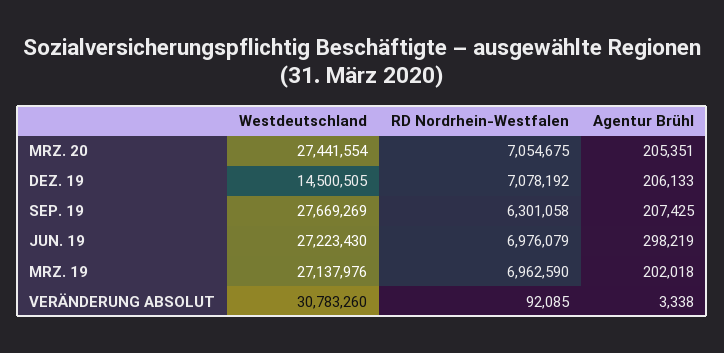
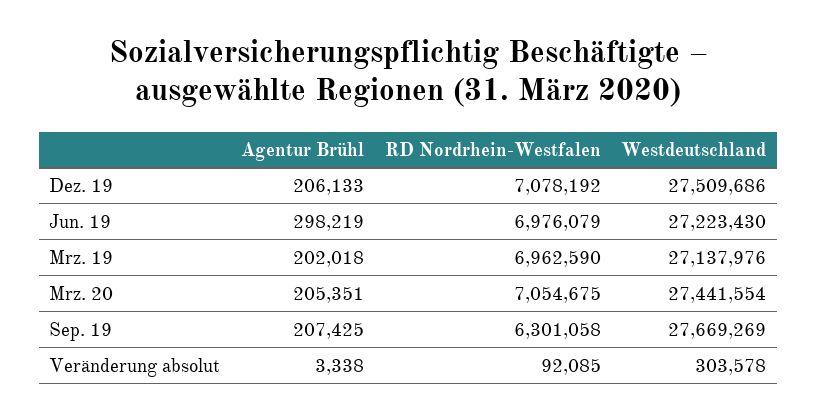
Westdeutschland, DEZ. 19: 14500505 -> 27509686
Westdeutschland, VERÄNDERUNG ABSOLUT: 30783260 -> 303578

